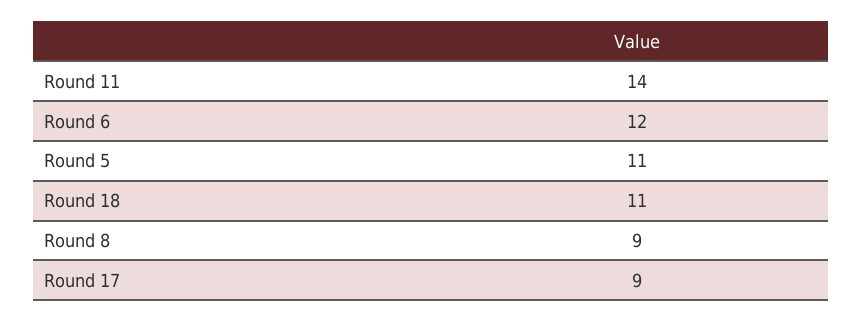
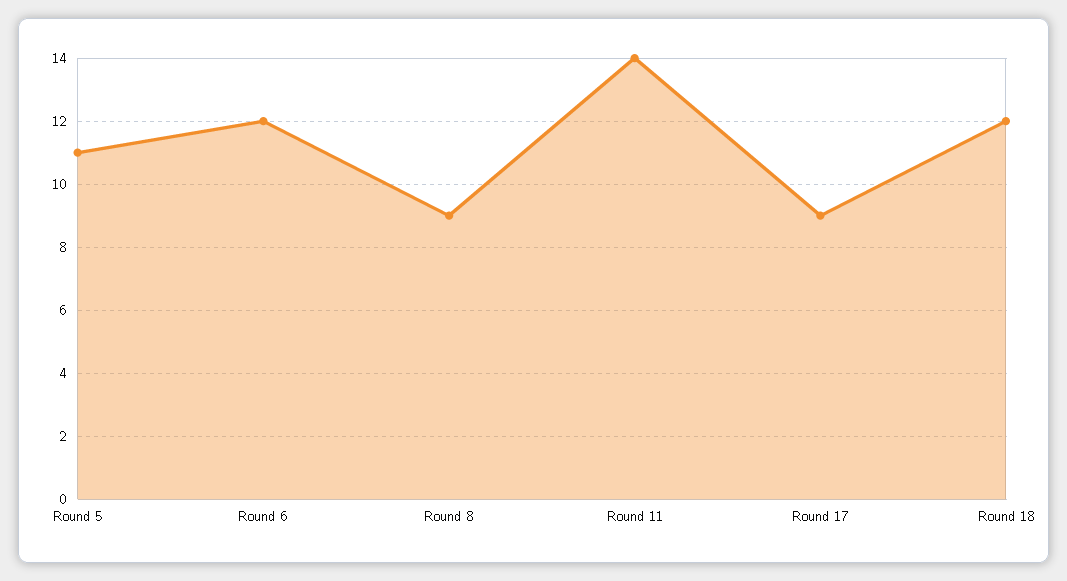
Round 18: 11 -> 12

